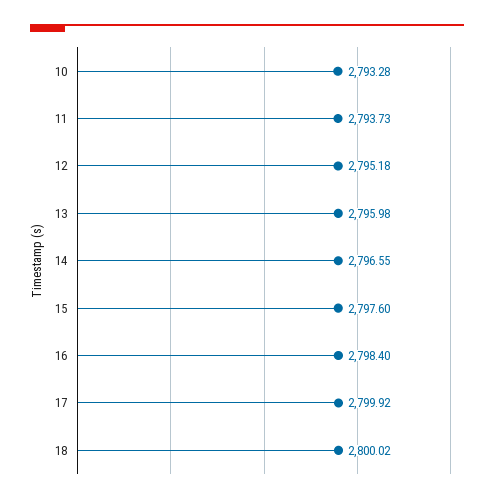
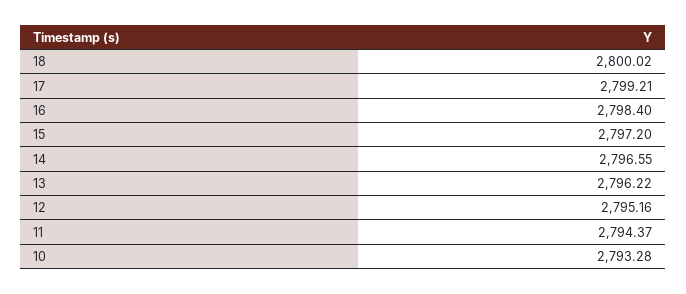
11: 2793.73 -> 2794.37
12: 2795.18 -> 2795.16
13: 2795.98 -> 2796.22
15: 2797.6 -> 2797.2
17: 2799.92 -> 2799.21

